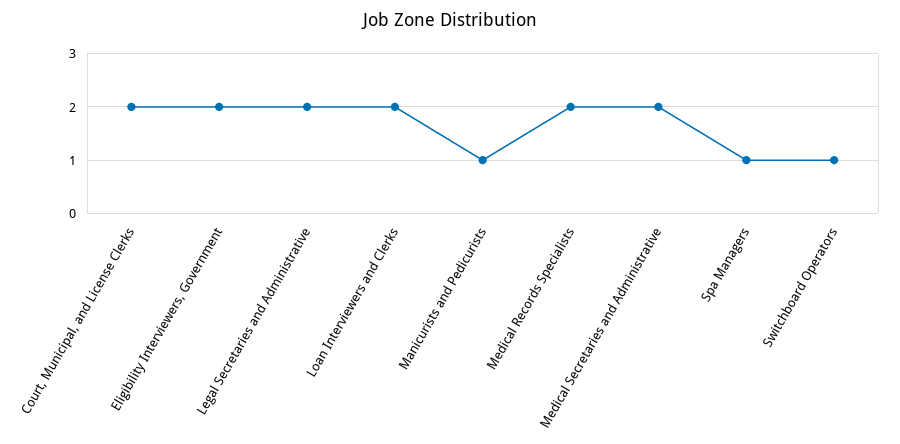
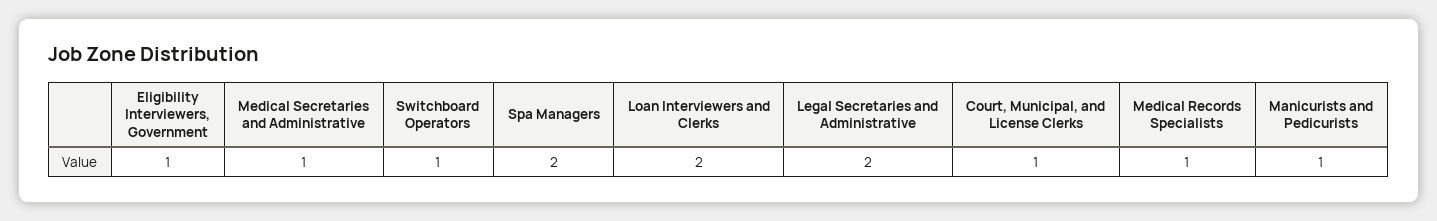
Court, Municipal, and License Clerks: 2 -> 1
Eligibility Interviewers, Government: 2 -> 1
Medical Records Specialists: 2 -> 1
Medical Secretaries and Administrative: 2 -> 1
Spa Managers: 1 -> 2

